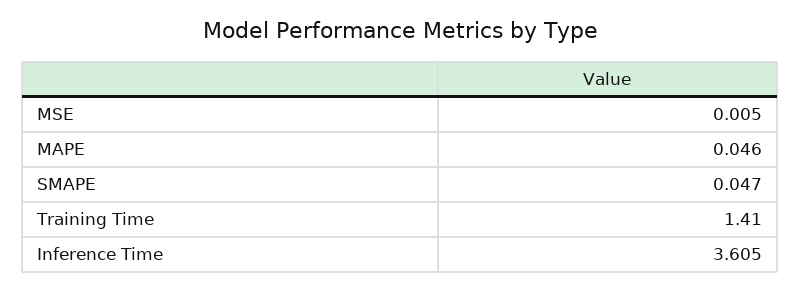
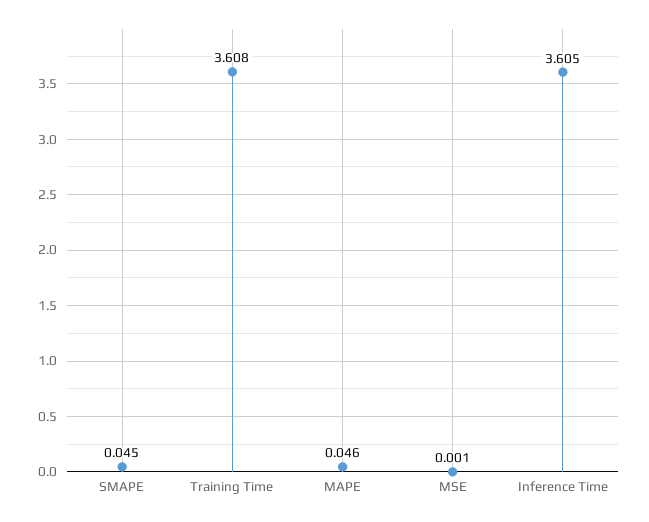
MSE: 0.005 -> 0.001
SMAPE: 0.047 -> 0.045
Training Time: 1.41 -> 3.608

